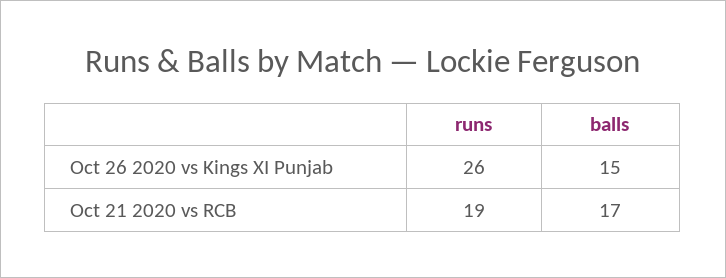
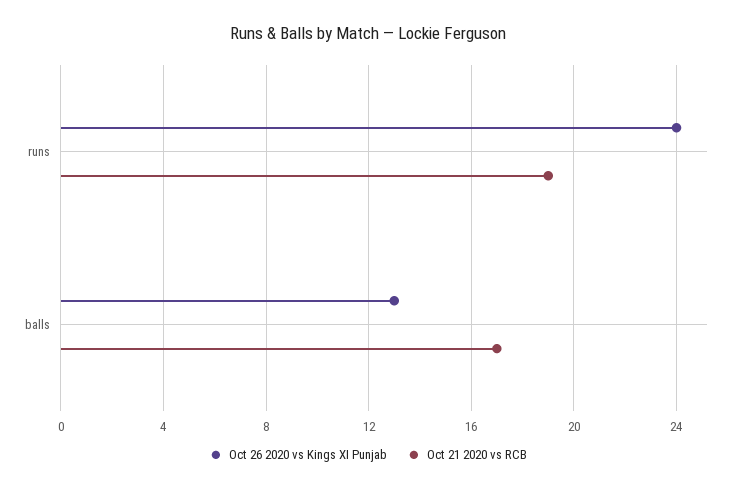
Oct 26 2020 vs Kings XI Punjab, runs: 26 -> 24
Oct 26 2020 vs Kings XI Punjab, balls: 15 -> 13

